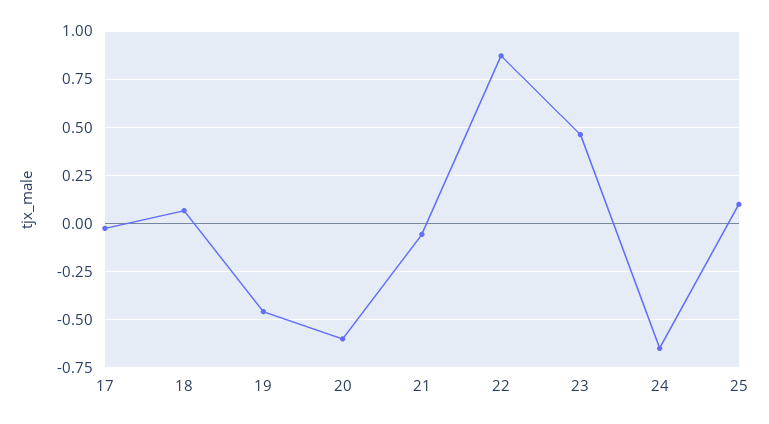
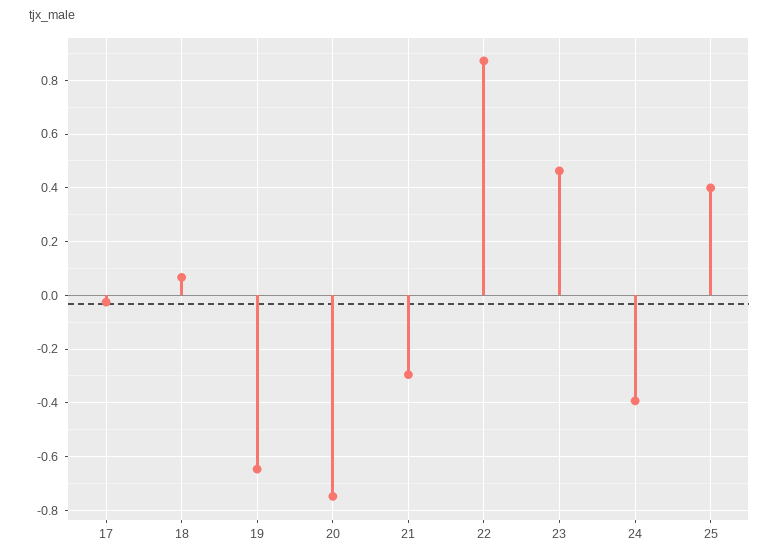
19: -0.45 -> -0.65
20: -0.6 -> -0.75
21: -0.05 -> -0.3
24: -0.65 -> -0.4
25: 0.1 -> 0.4

